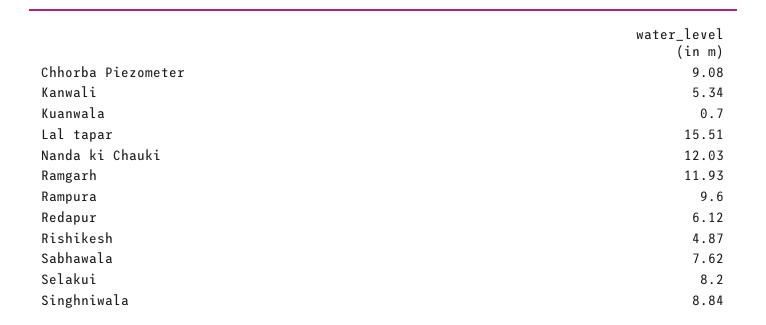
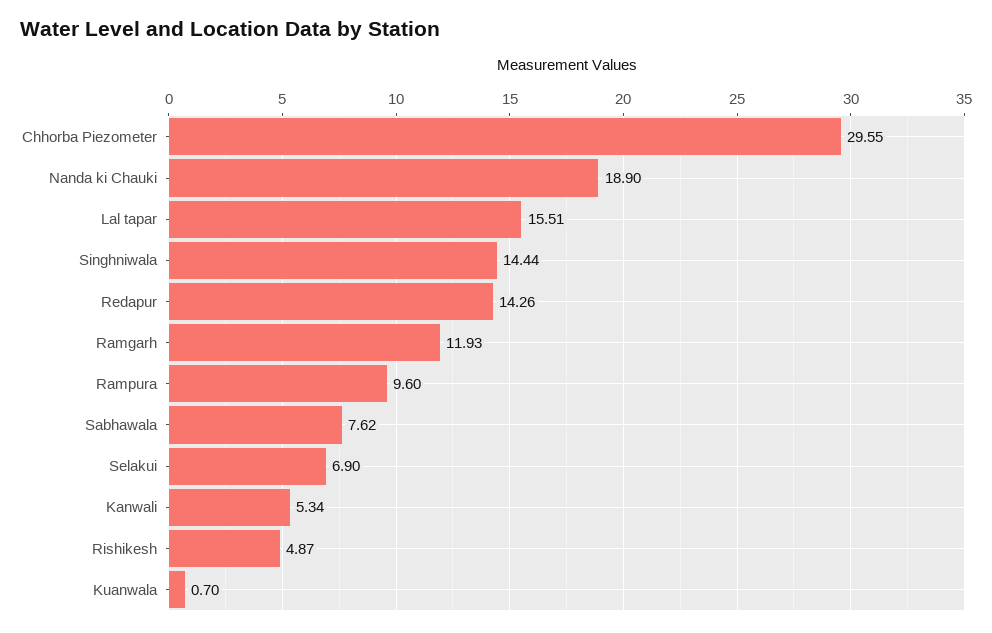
Chhorba Piezometer: 9.08 -> 29.55
Nanda ki Chauki: 12.03 -> 18.9
Redapur: 6.12 -> 14.26
Selakui: 8.2 -> 6.9
Singhniwala: 8.84 -> 14.44

